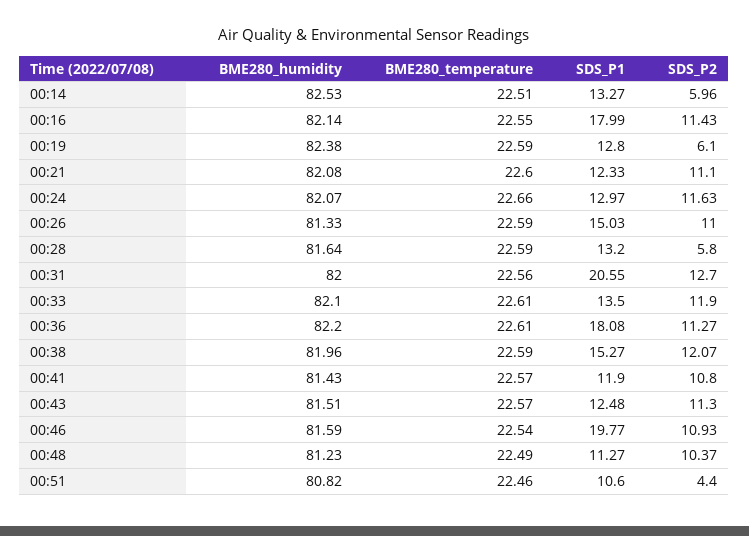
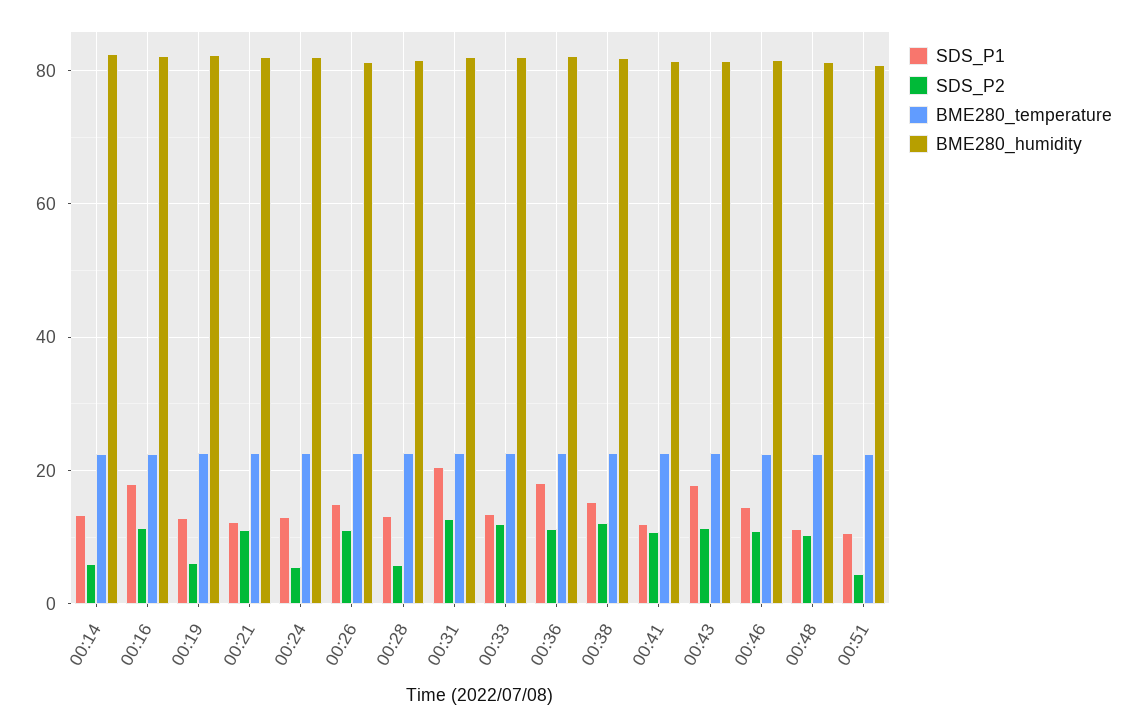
SDS_P2, 00:24: 11.63 -> 6
SDS_P1, 00:43: 12.48 -> 18
SDS_P1, 00:46: 19.77 -> 14

